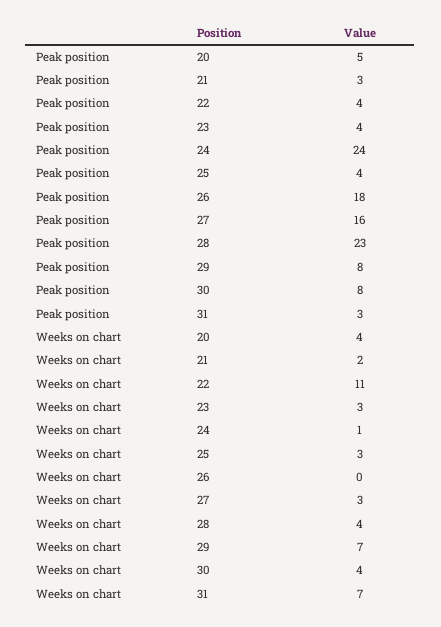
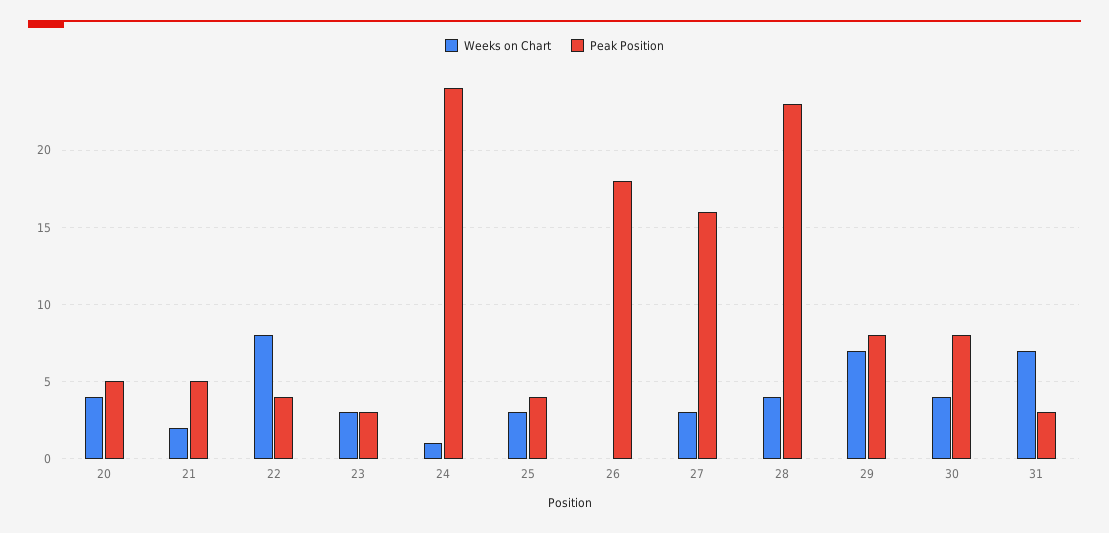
Peak position, 21: 3 -> 5
Peak position, 23: 4 -> 3
Weeks on chart, 22: 11 -> 8

